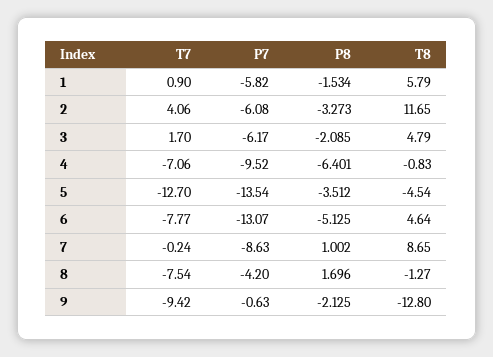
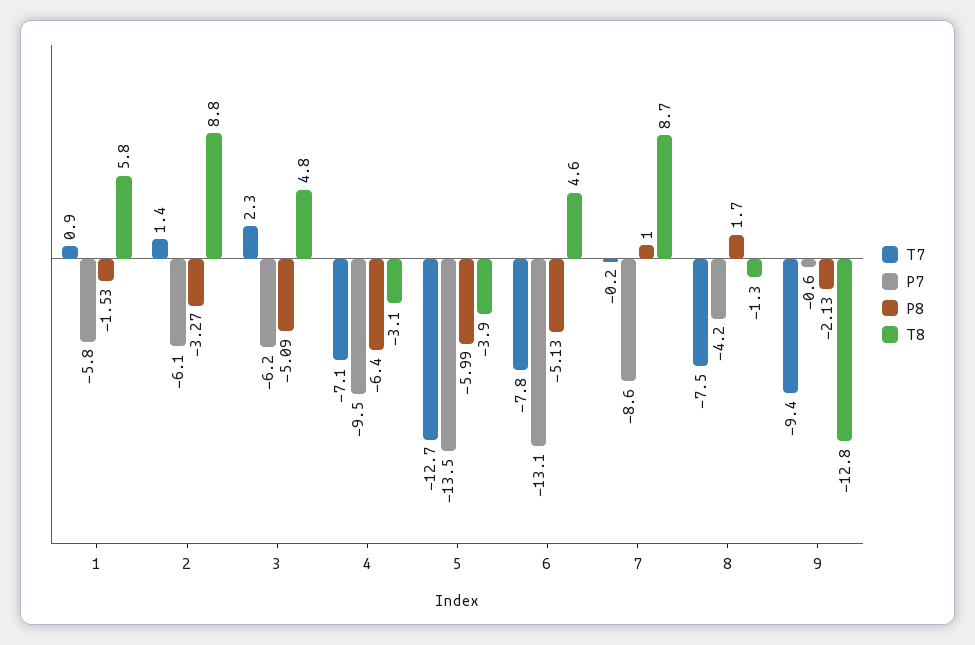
T7, 2: 4.06 -> 1.4
T8, 2: 11.65 -> 8.8
T7, 3: 1.7 -> 2.3
P8, 3: -2.085 -> -5.09
T8, 4: -0.83 -> -3.1
P8, 5: -3.512 -> -5.99
T8, 5: -4.54 -> -3.9

